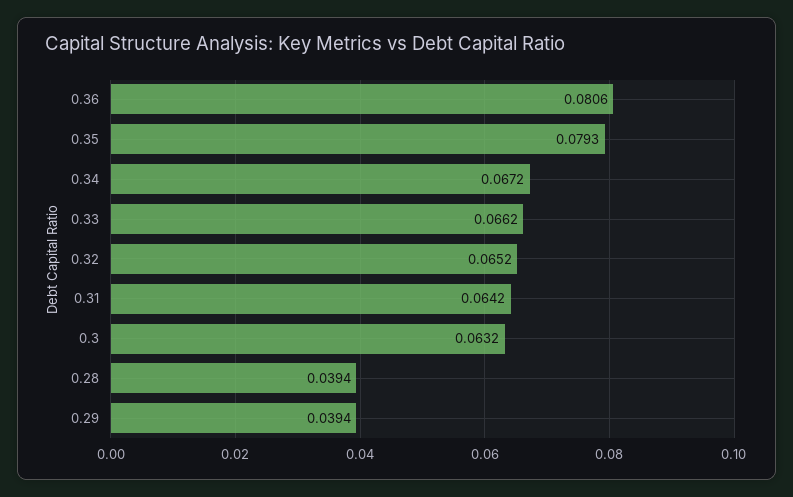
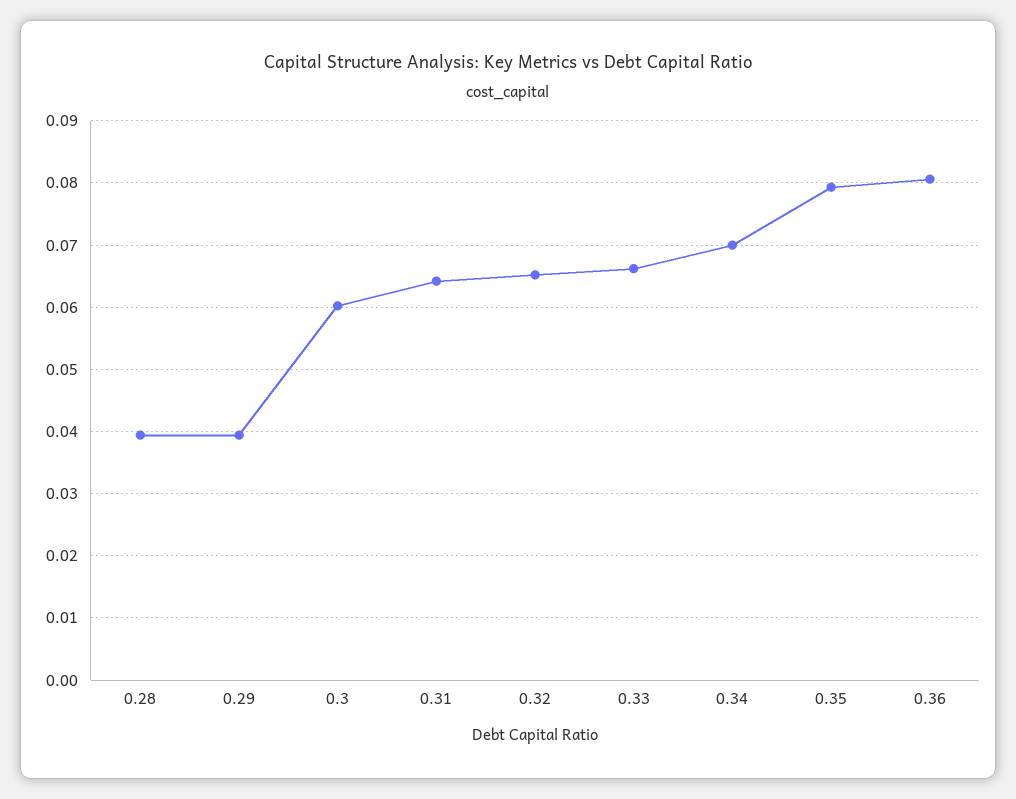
0.34: 0.0672 -> 0.07
0.3: 0.0632 -> 0.06

